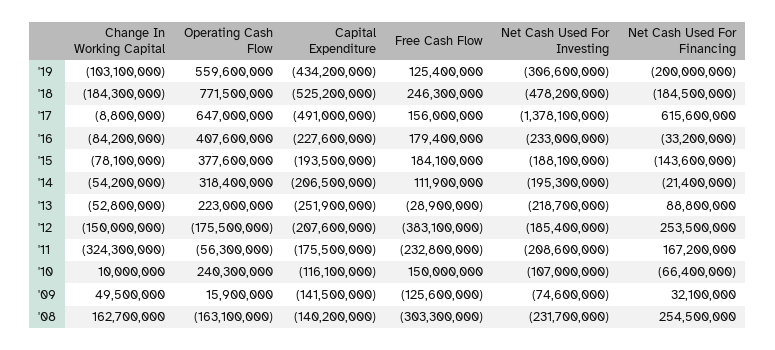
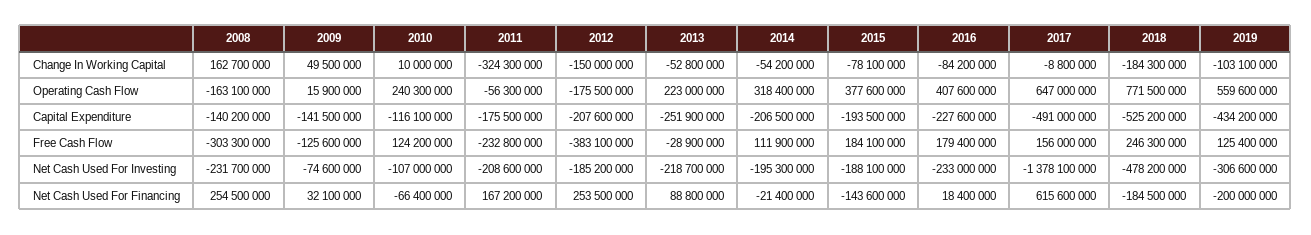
Net Cash Used For Financing, '16: -33200000 -> 18400000
Net Cash Used For Investing, '12: -185400000 -> -185200000
Free Cash Flow, '10: 150000000 -> 124200000

